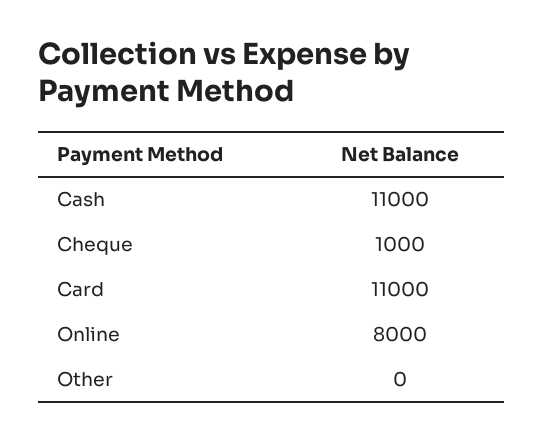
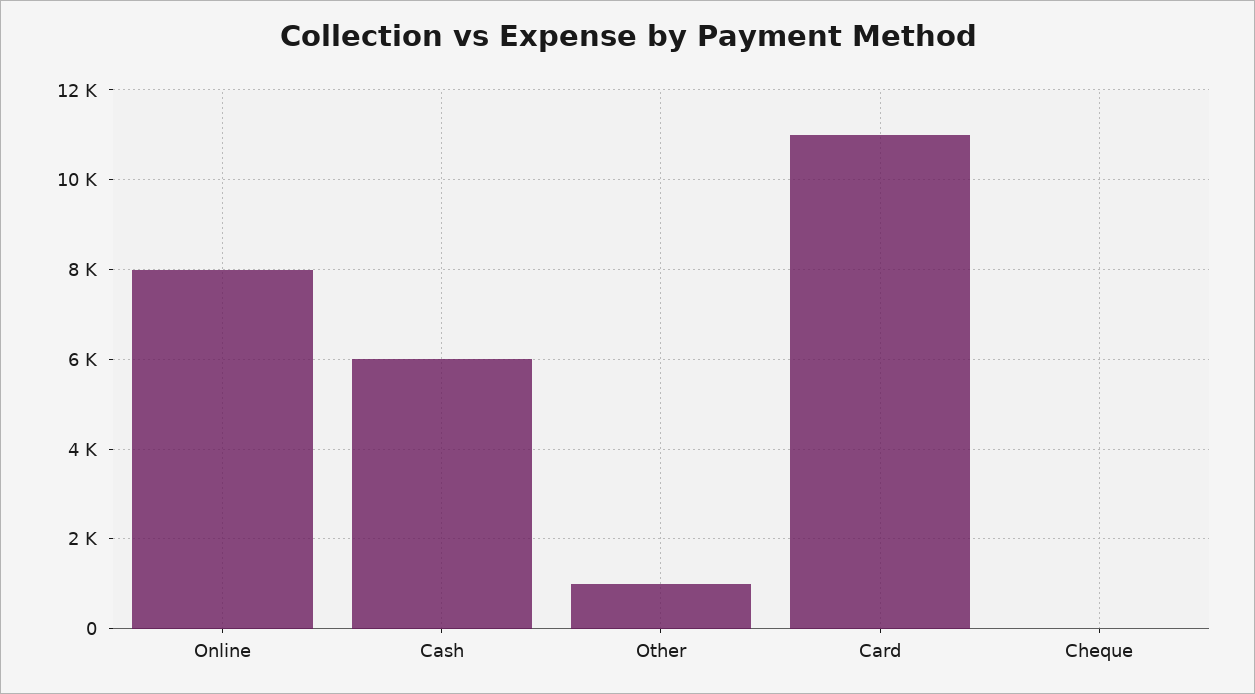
Cash: 11000 -> 6000
Cheque: 1000 -> 0
Other: 0 -> 1000

